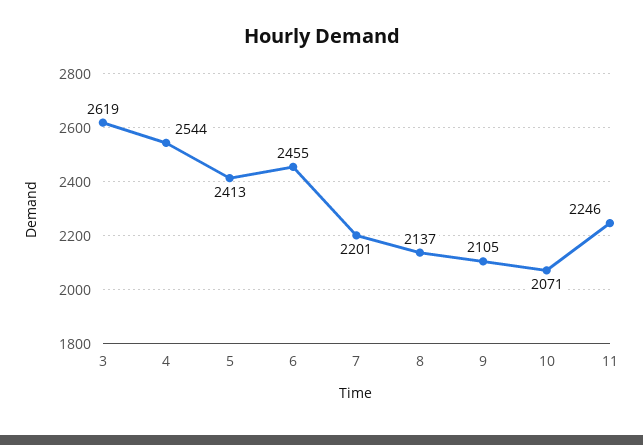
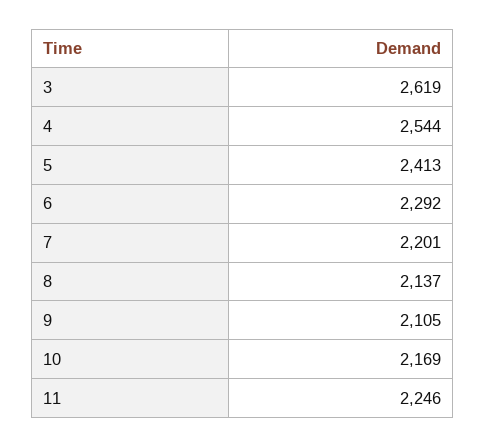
6: 2455 -> 2292
10: 2071 -> 2169

